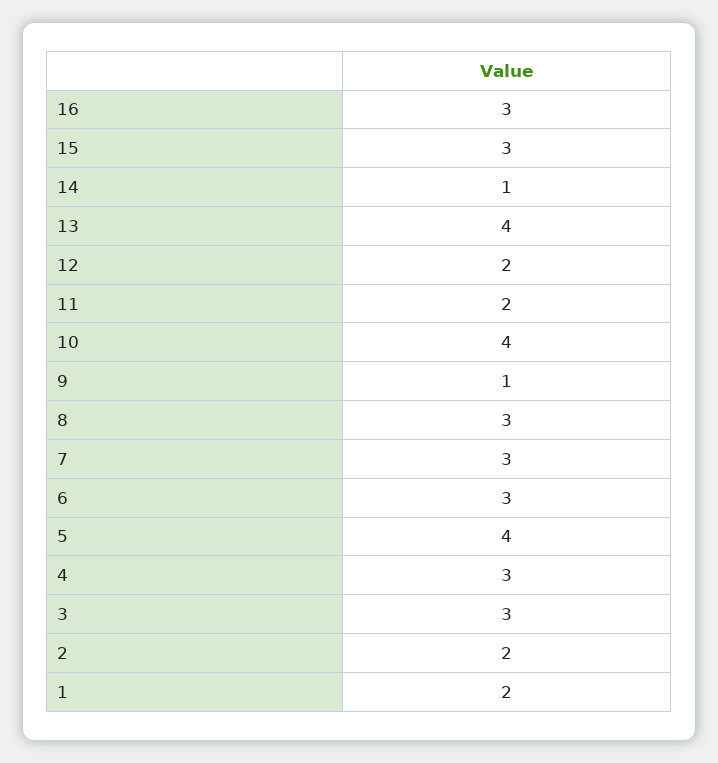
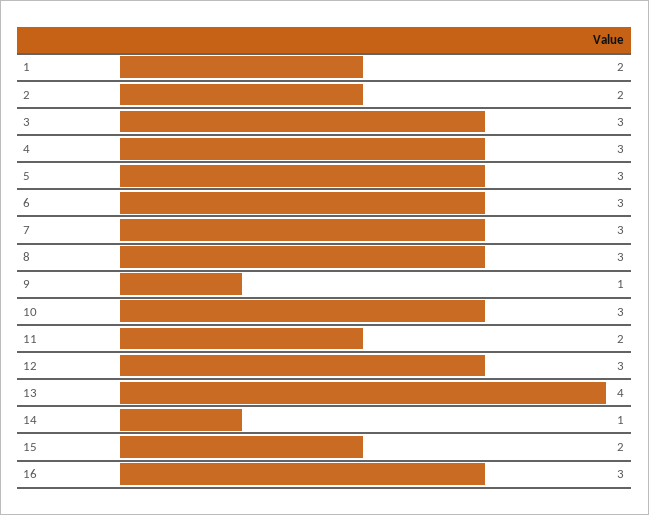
15: 3 -> 2
12: 2 -> 3
10: 4 -> 3
5: 4 -> 3

